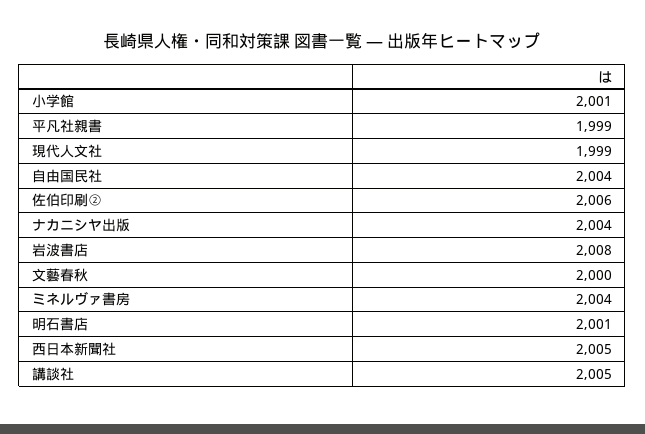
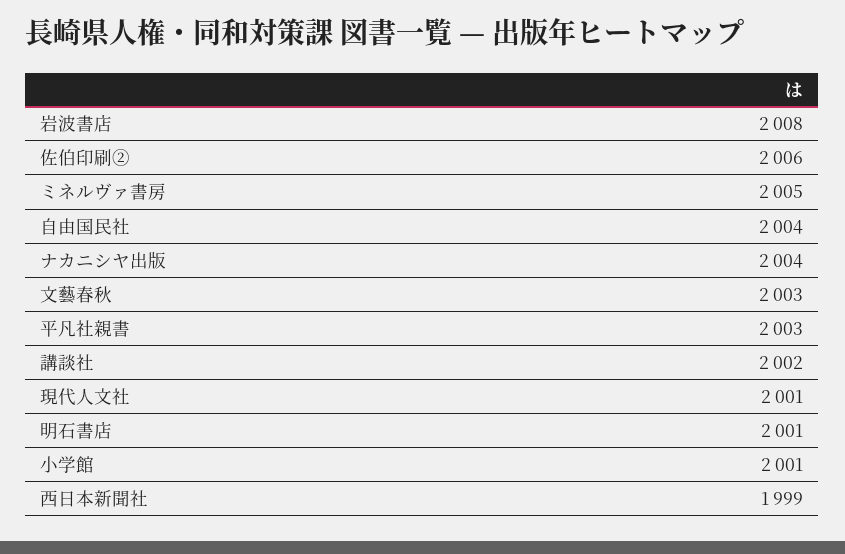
平凡社親書: 1999 -> 2003
現代人文社: 1999 -> 2001
文藝春秋: 2000 -> 2003
ミネルヴァ書房: 2004 -> 2005
西日本新聞社: 2005 -> 1999
講談社: 2005 -> 2002

